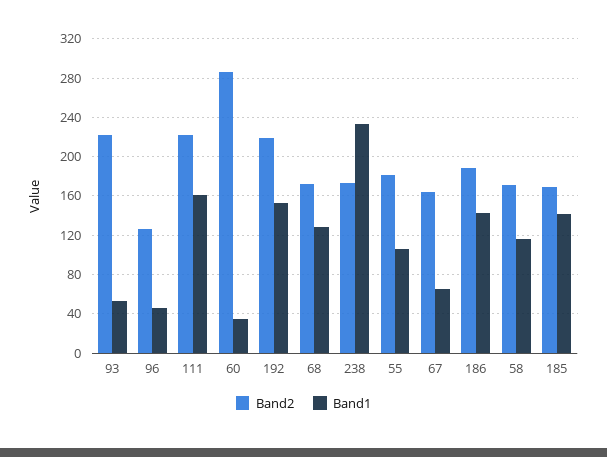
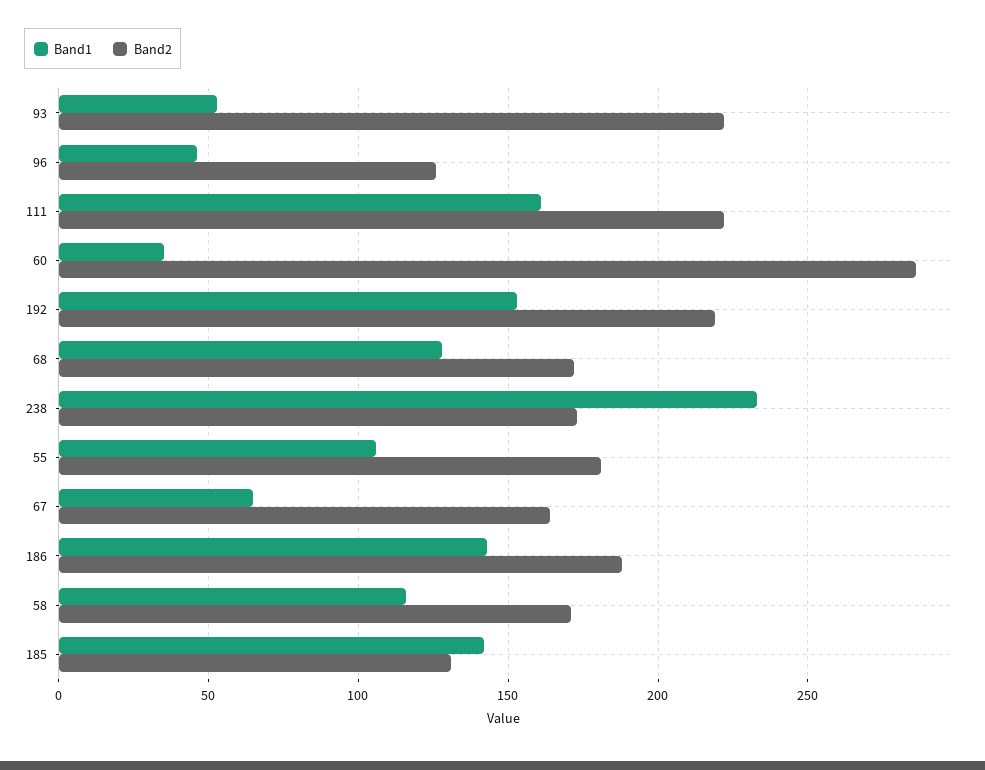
Band2, 185: 170 -> 130

